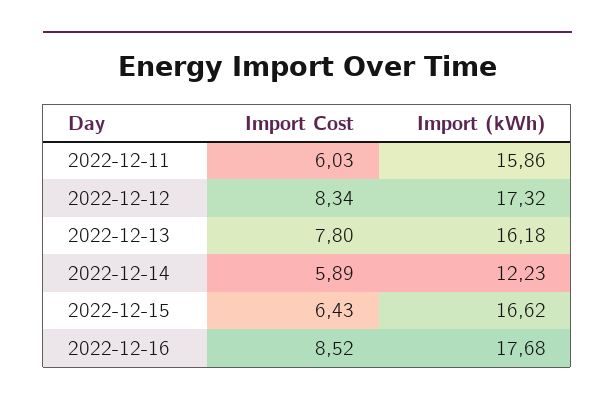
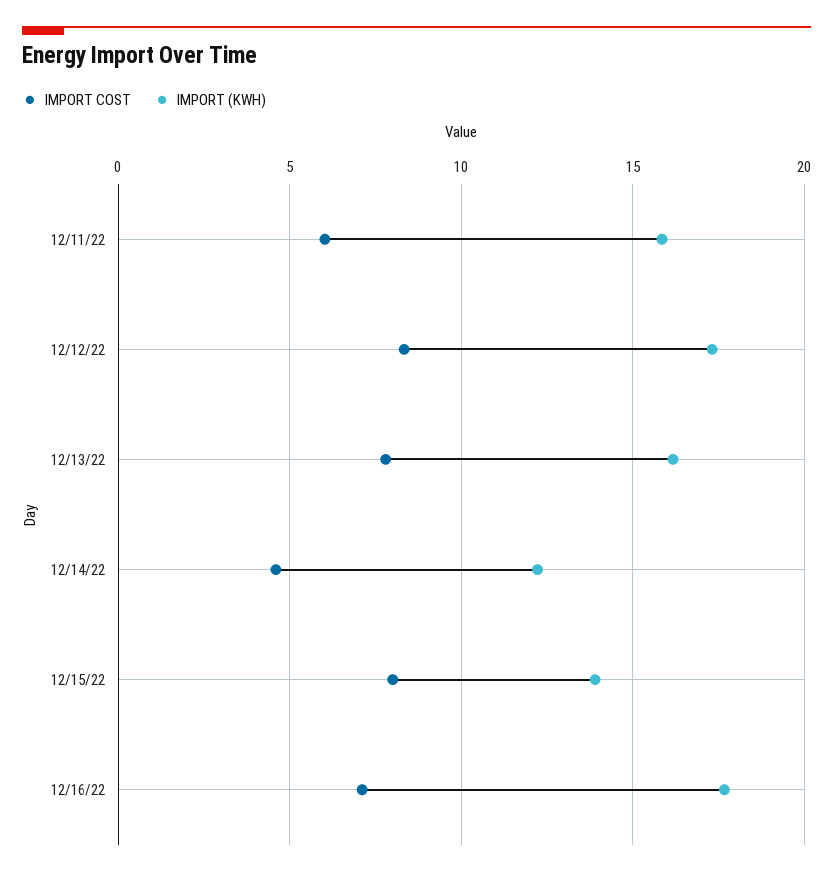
Import Cost, 2022-12-14: 5.89 -> 4.5
Import Cost, 2022-12-15: 6.43 -> 8
Import (kWh), 2022-12-15: 16.62 -> 14
Import Cost, 2022-12-16: 8.52 -> 7

